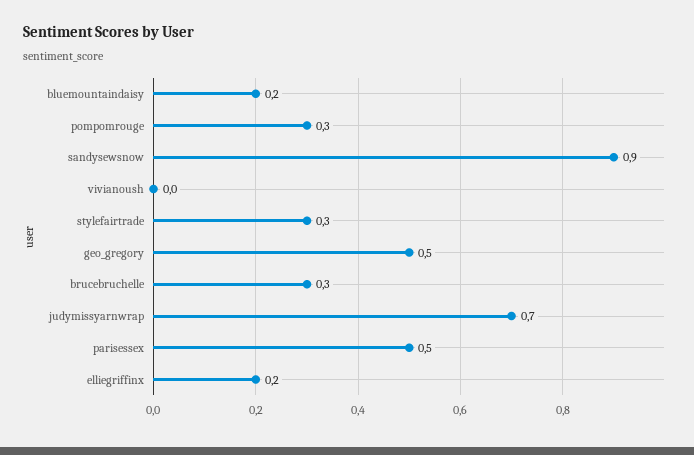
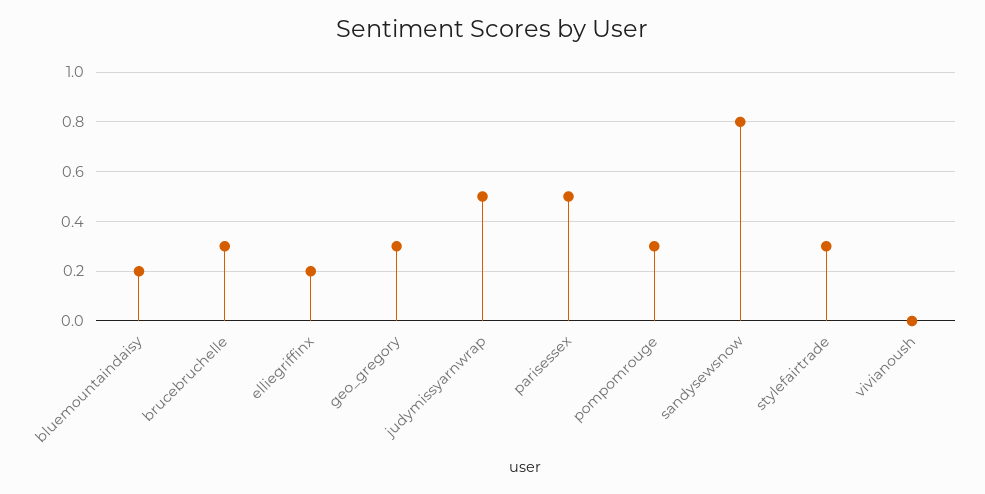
sandysewsnow: 0.9 -> 0.8
geo_gregory: 0.5 -> 0.3
judymissyarnwrap: 0.7 -> 0.5

